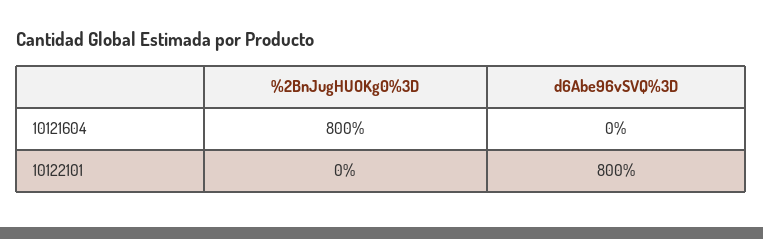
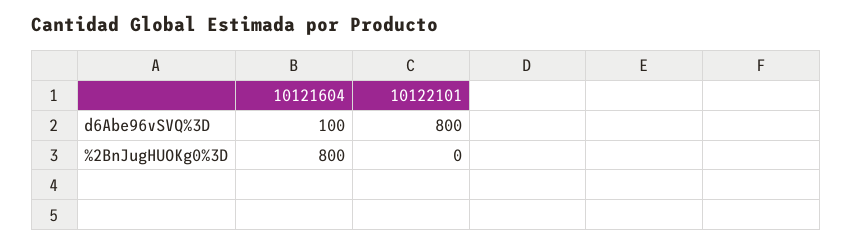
d6Abe96vSVQ%3D, 10121604: 0 -> 100

